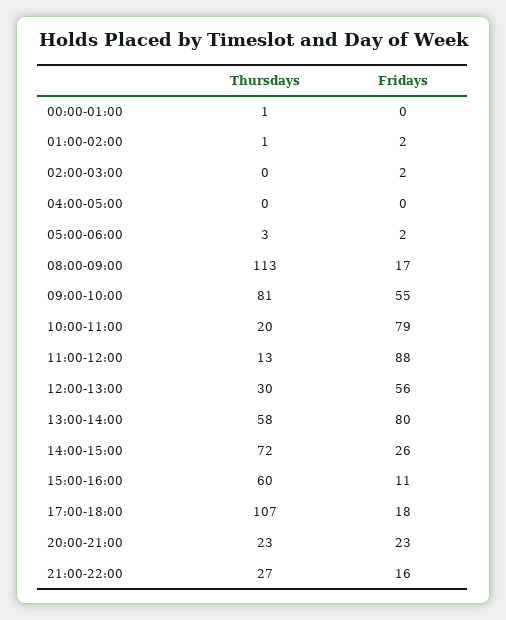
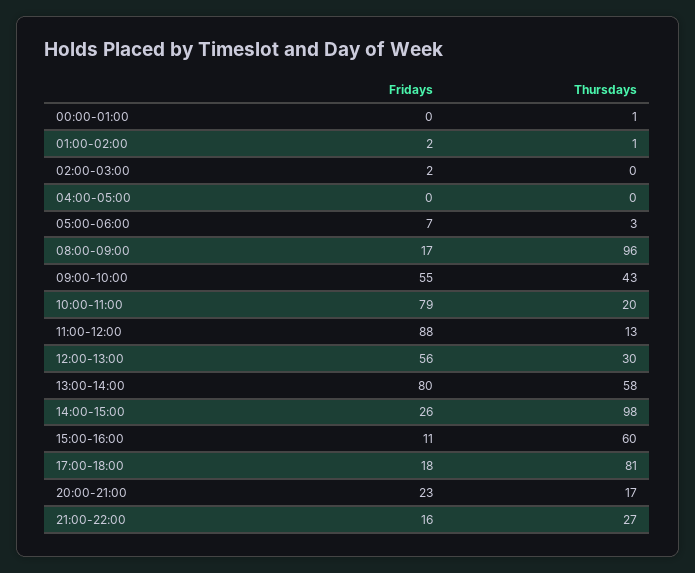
Fridays, 05:00-06:00: 2 -> 7
Thursdays, 08:00-09:00: 113 -> 96
Thursdays, 09:00-10:00: 81 -> 43
Thursdays, 14:00-15:00: 72 -> 98
Thursdays, 17:00-18:00: 107 -> 81
Thursdays, 20:00-21:00: 23 -> 17

